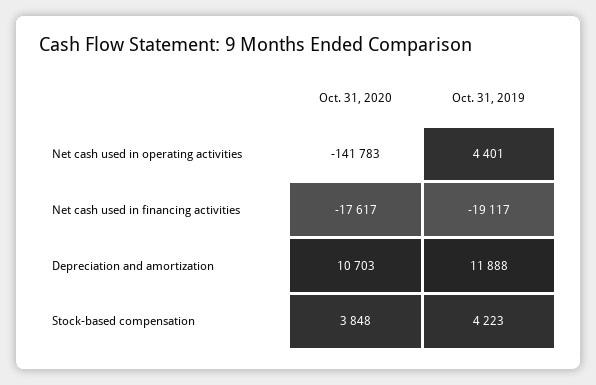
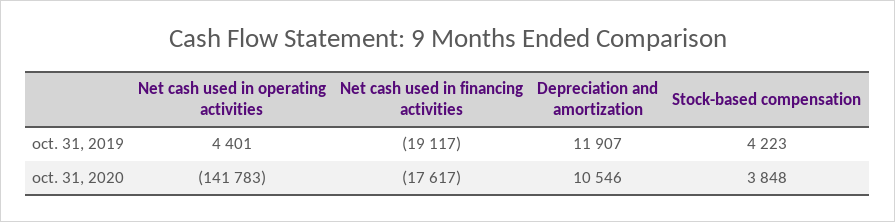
Oct. 31, 2020, Depreciation and amortization: 10703 -> 10546
Oct. 31, 2019, Depreciation and amortization: 11888 -> 11907

